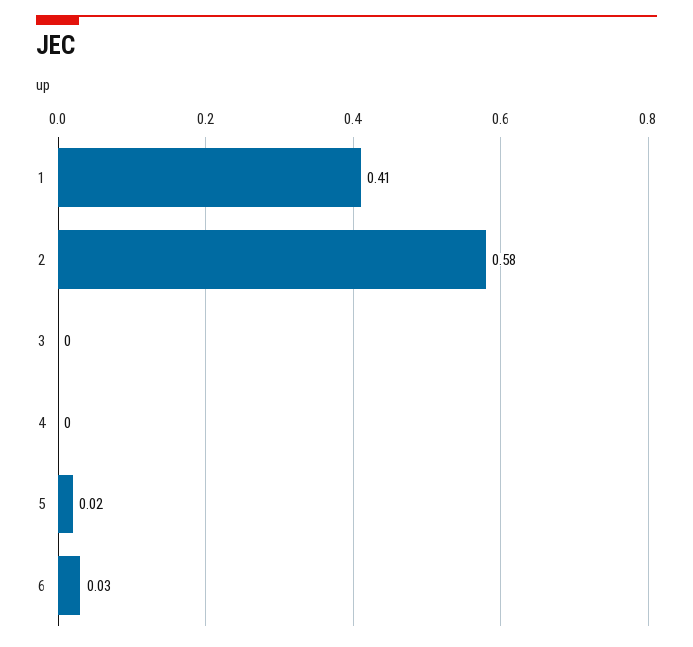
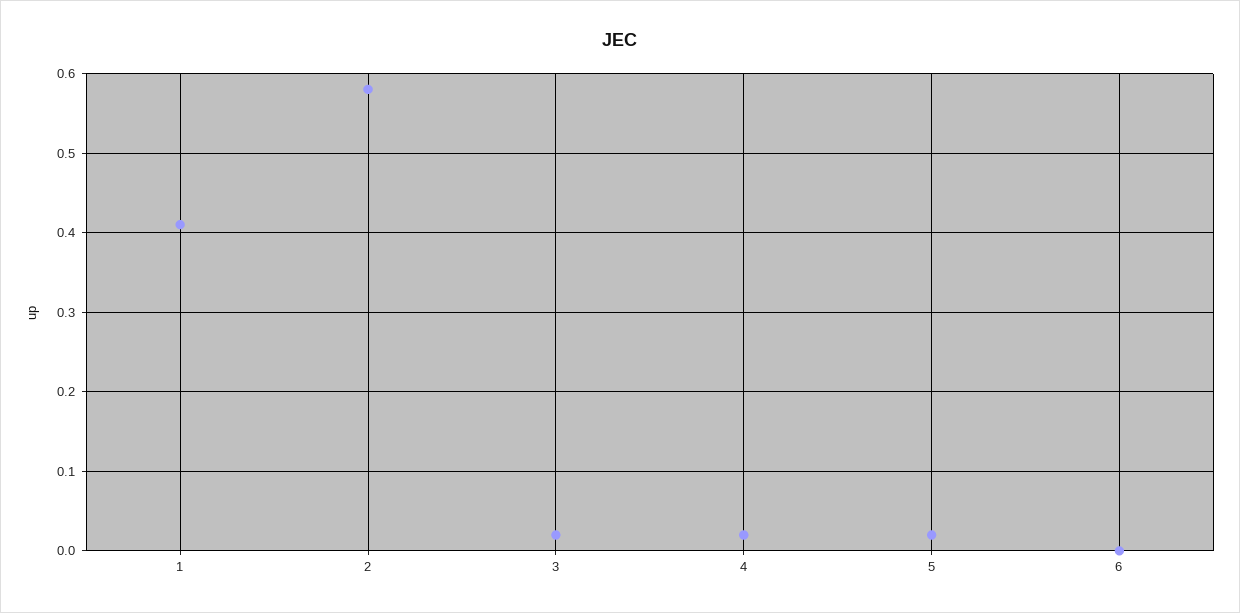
3: 0 -> 0.02
4: 0 -> 0.02
6: 0.03 -> 0

